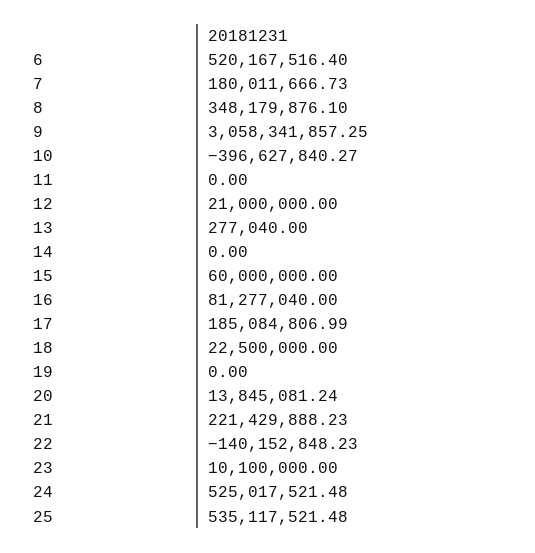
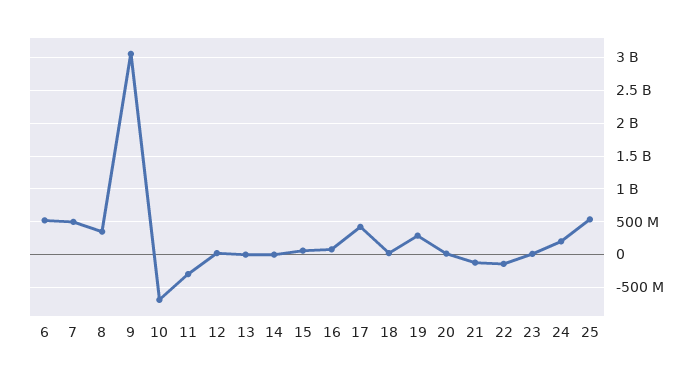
7: 180011666.73 -> 500000000
10: -396627840.27 -> -700000000
11: 0 -> -300000000
17: 185084806.99 -> 400000000
19: 0 -> 300000000
21: 221429888.23 -> -100000000
24: 525017521.48 -> 200000000

